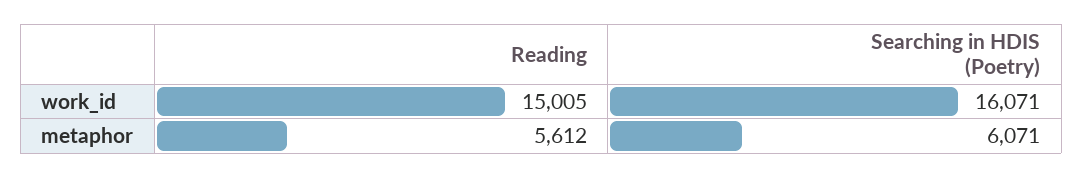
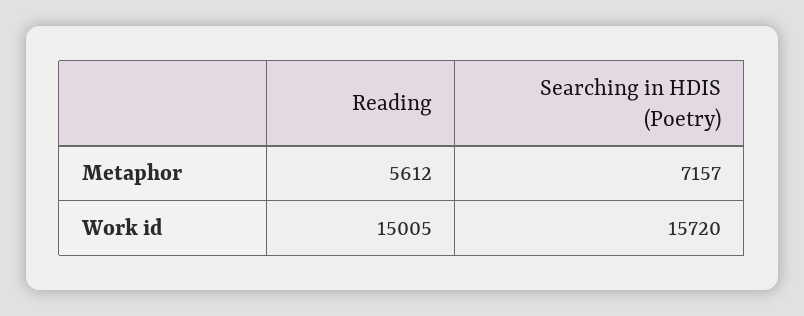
Searching in HDIS (Poetry), work_id: 16071 -> 15720
Searching in HDIS (Poetry), metaphor: 6071 -> 7157

